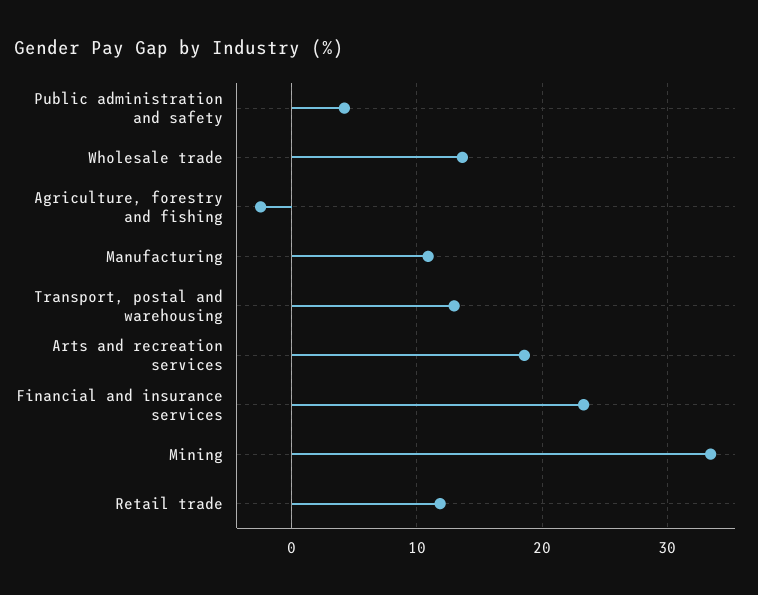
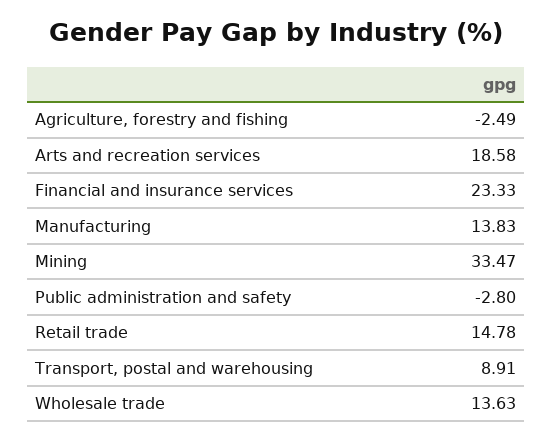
Public administration and safety: 4 -> -2.8
Manufacturing: 11 -> 13.83
Transport, postal and warehousing: 13 -> 8.91
Retail trade: 12 -> 14.78

